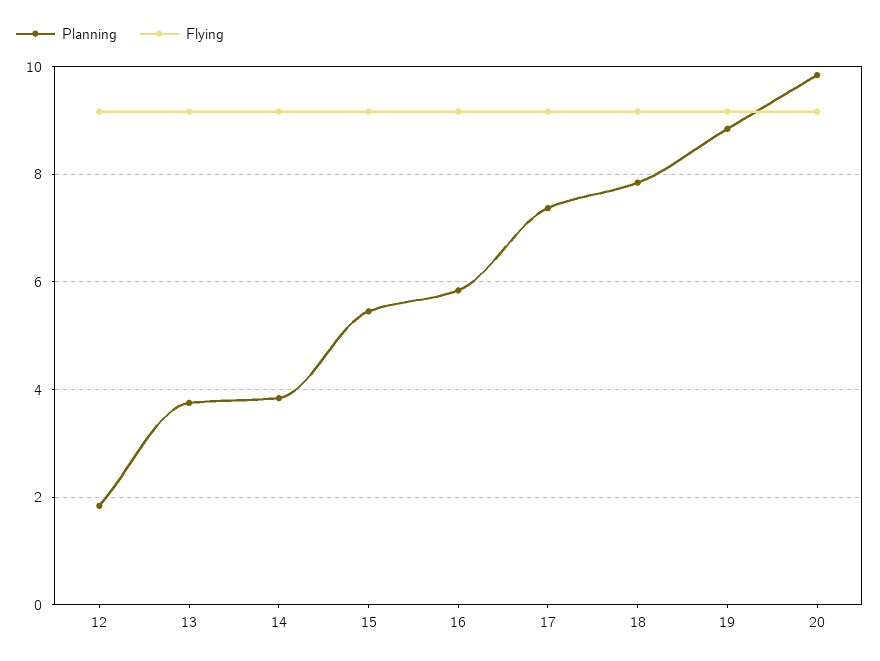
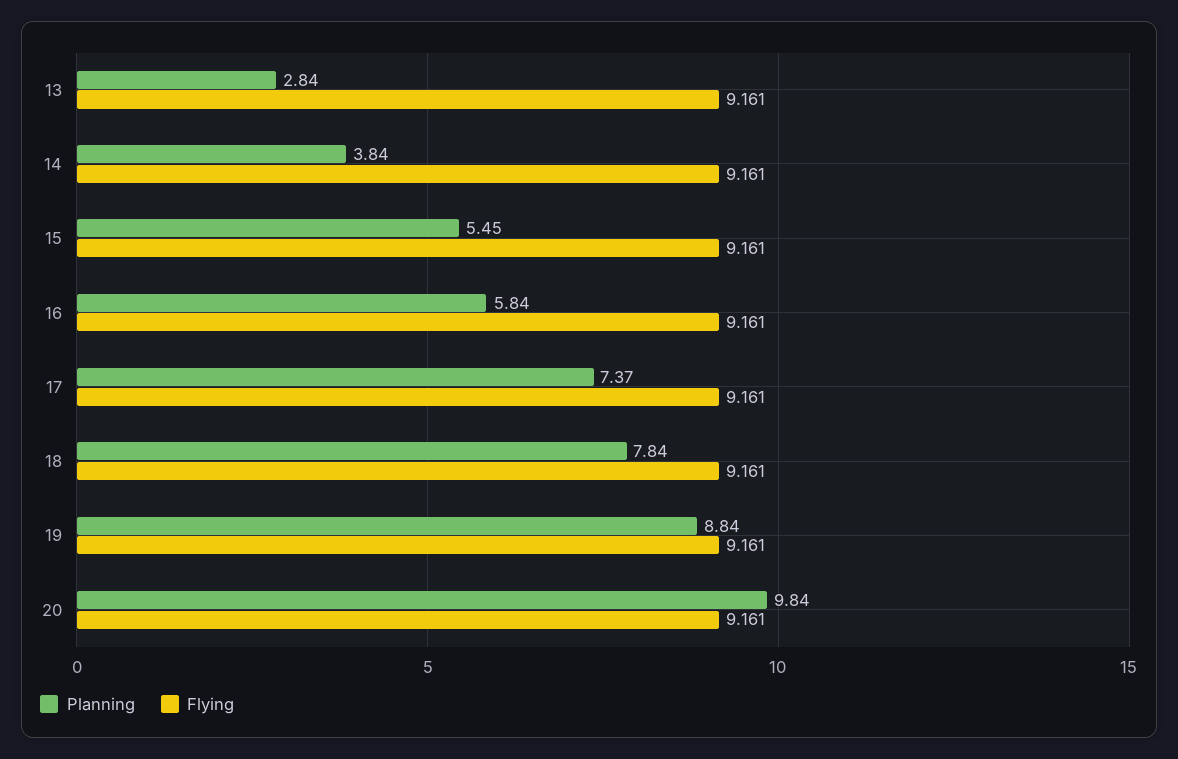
Planning, 12: 1.8 -> none
Flying, 12: 9.2 -> none
Planning, 13: 3.8 -> 2.84

